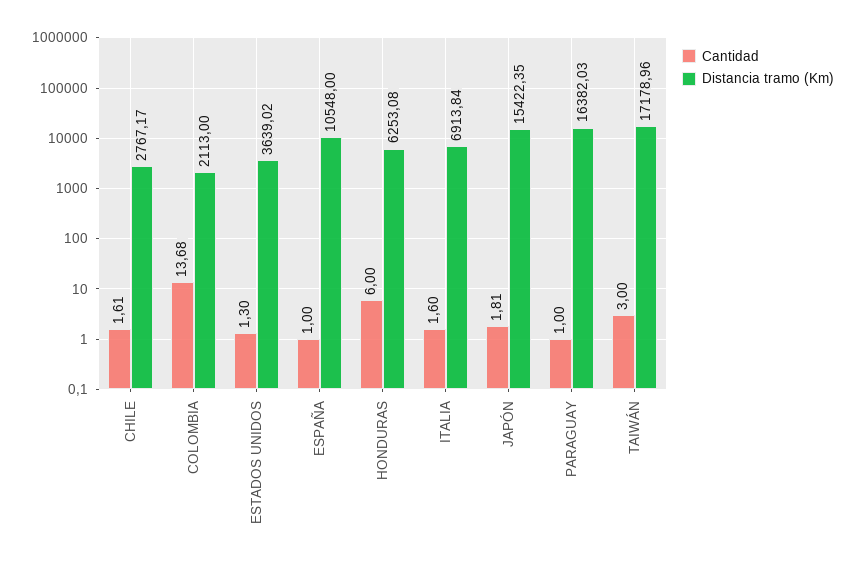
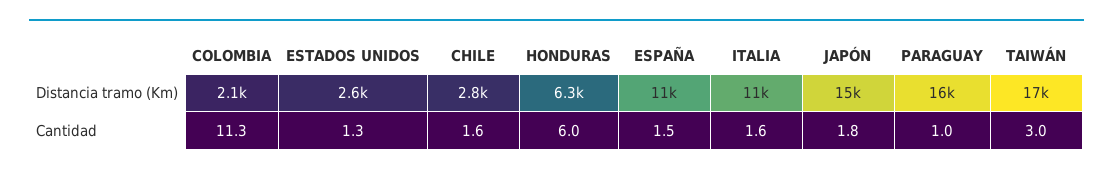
Cantidad, COLOMBIA: 13.68 -> 11.3
Distancia tramo (Km), ESTADOS UNIDOS: 3639.02 -> 2600
Cantidad, ESPAÑA: 1 -> 1.5
Distancia tramo (Km), ITALIA: 6913.84 -> 11000

